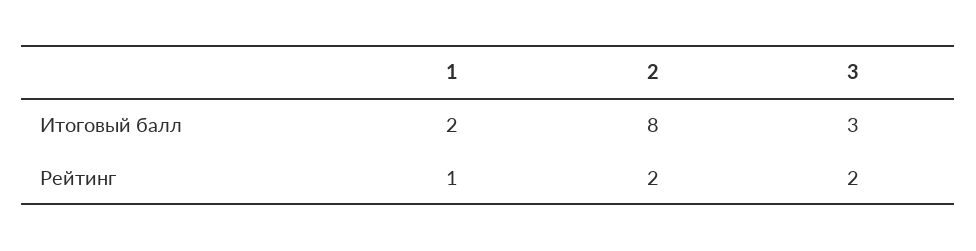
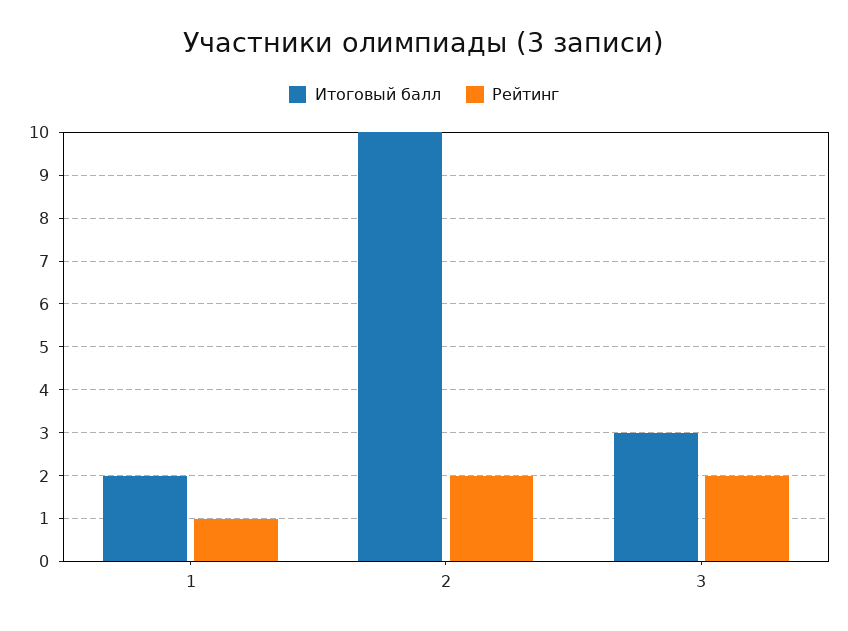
Итоговый балл, 2: 8 -> 10

